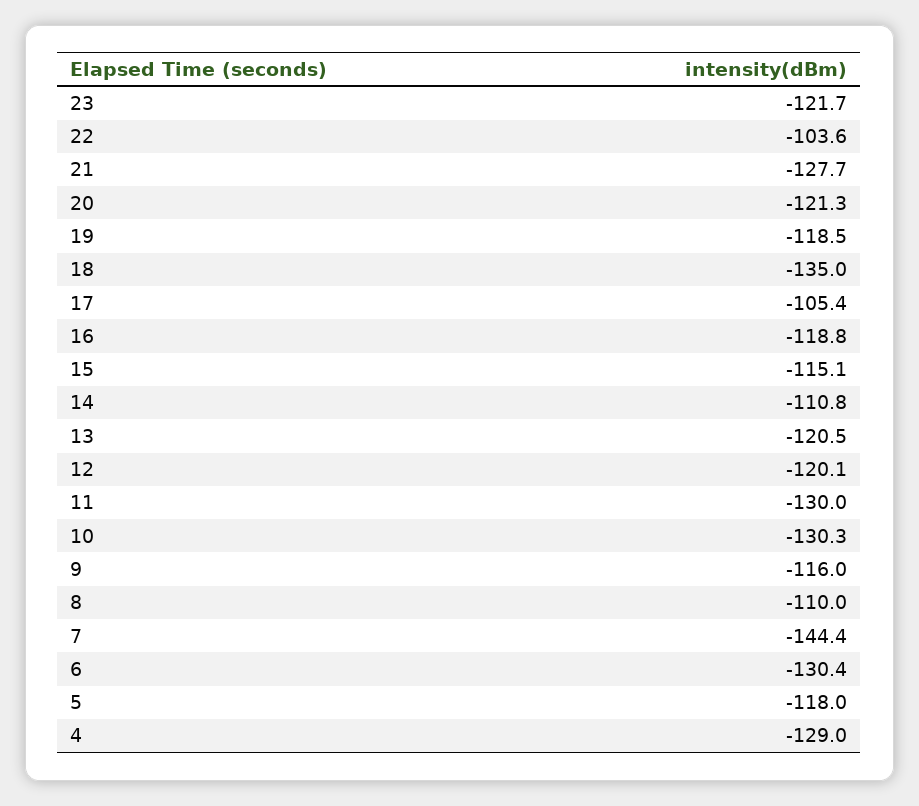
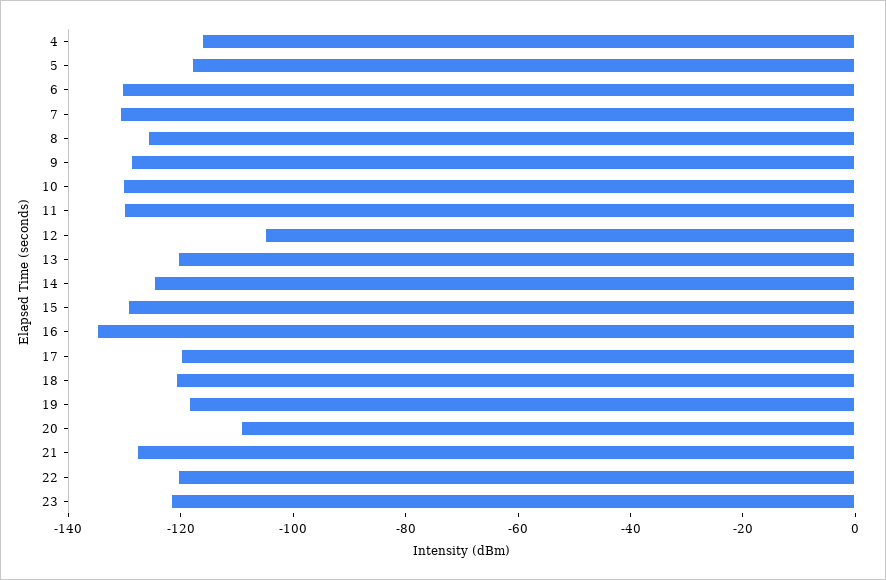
22: -103.6 -> -120
20: -121.3 -> -110
18: -135 -> -120
17: -105.4 -> -120
16: -118.8 -> -135
15: -115.1 -> -130
14: -110.8 -> -125
12: -120.1 -> -105
9: -116 -> -130
8: -110 -> -125
7: -144.4 -> -130
4: -129 -> -115

